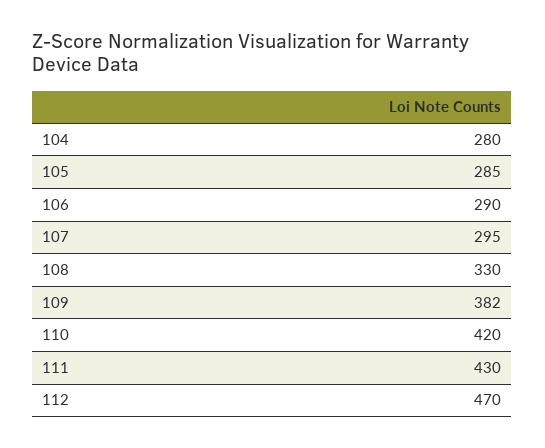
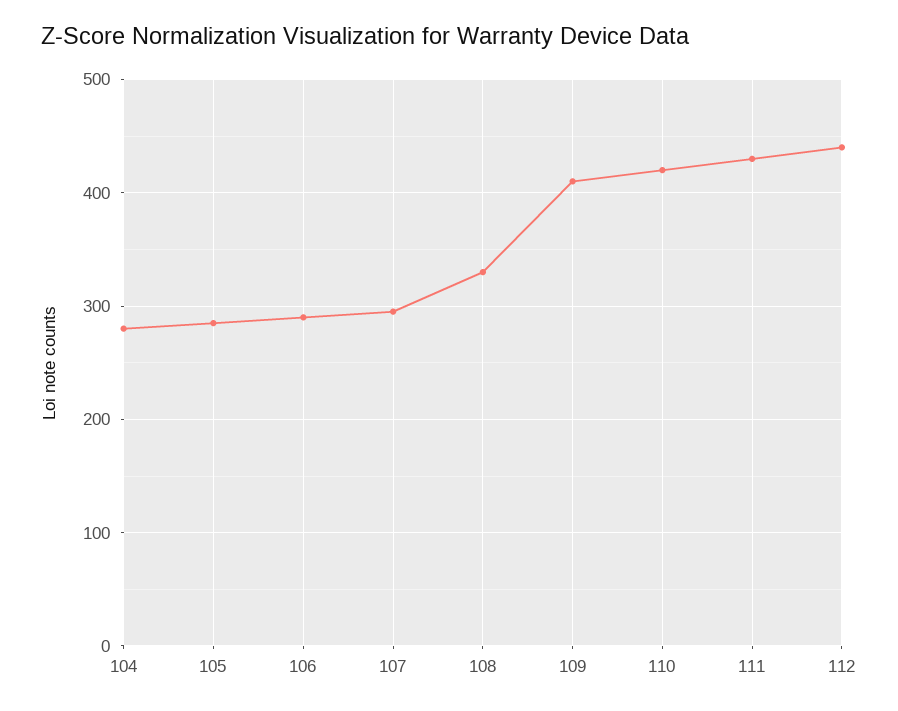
109: 382 -> 410
112: 470 -> 440

